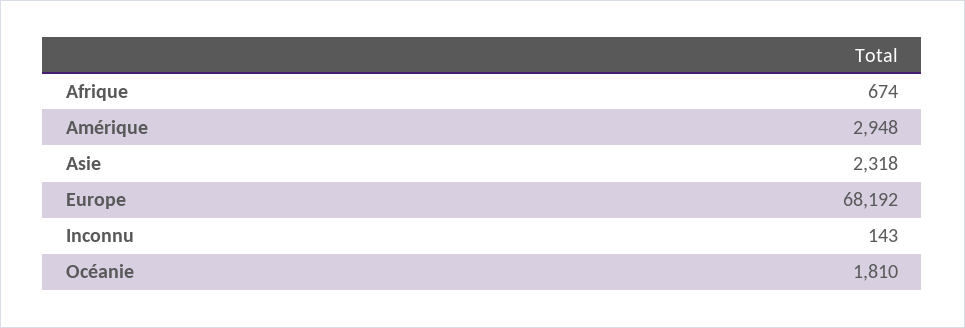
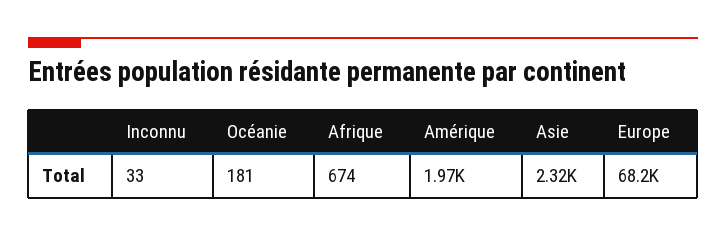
Amérique: 2948 -> 1970
Inconnu: 143 -> 33
Océanie: 1810 -> 181

